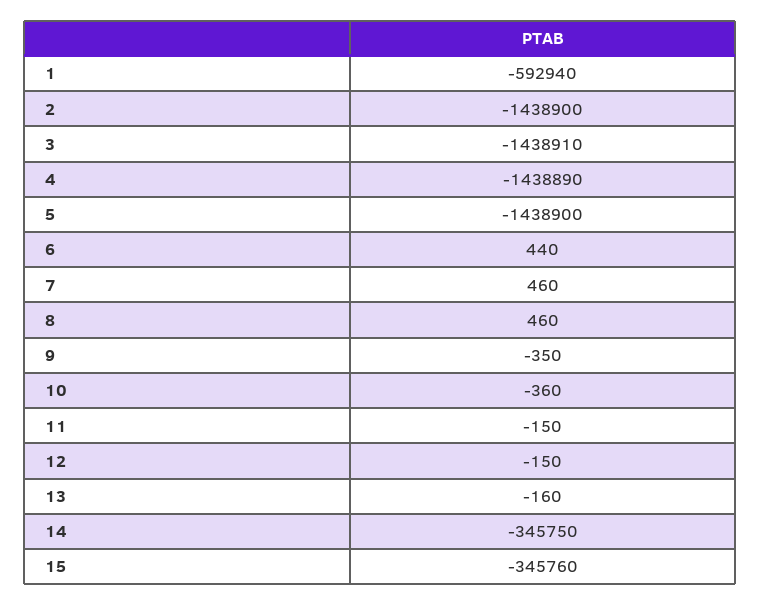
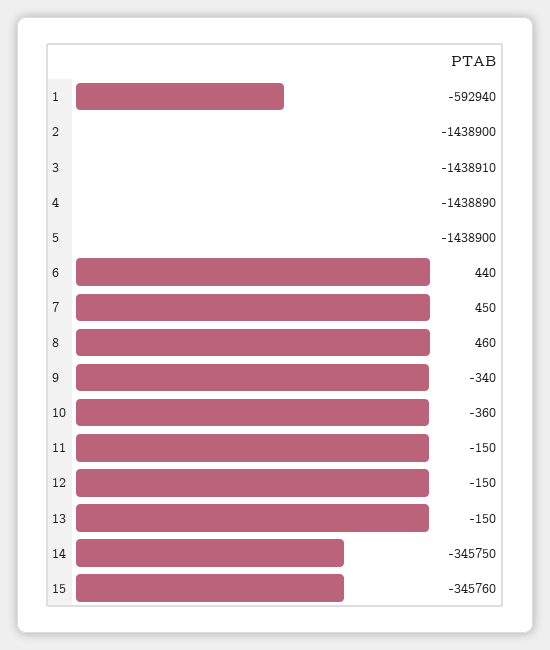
7: 460 -> 450
9: -350 -> -340
13: -160 -> -150

